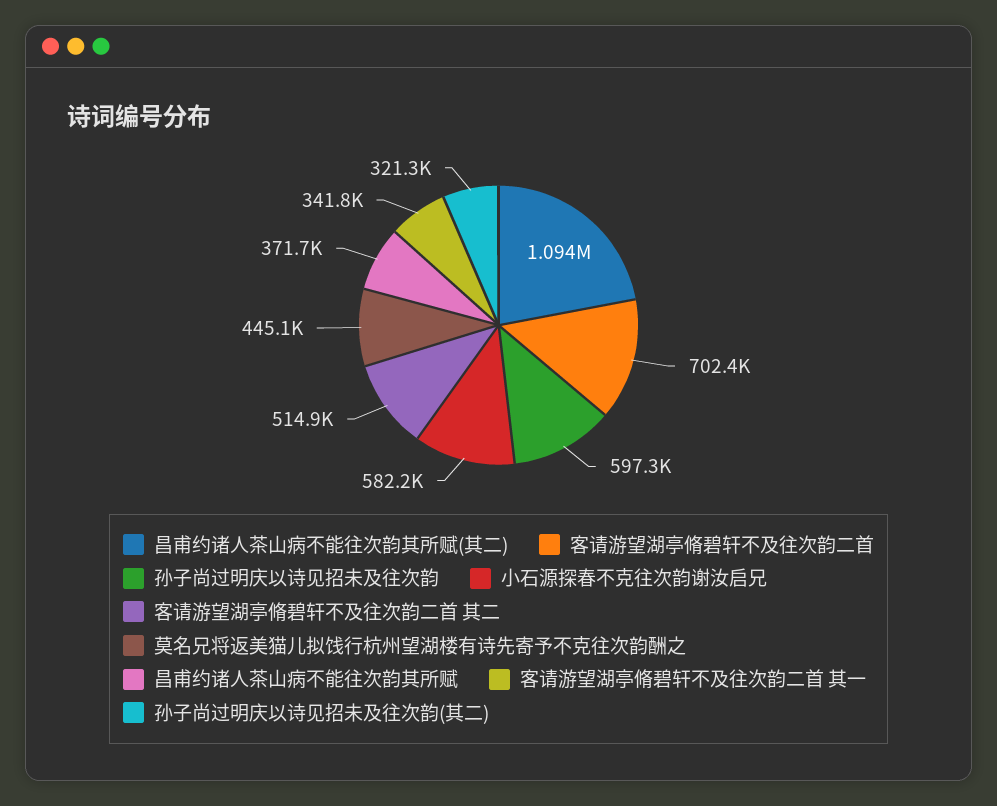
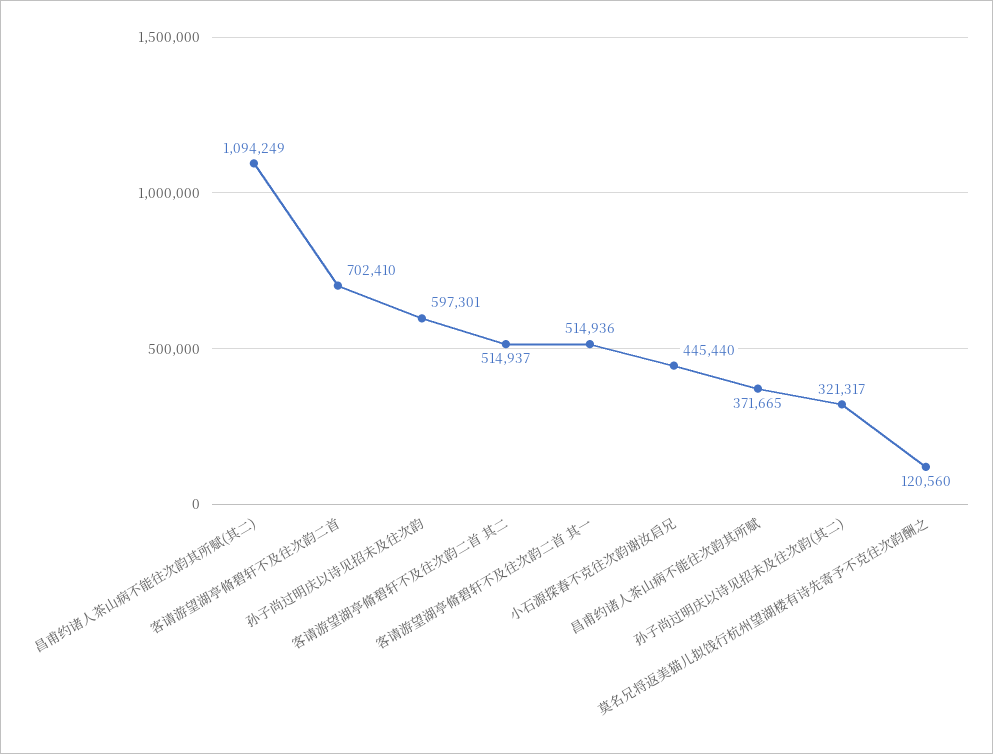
小石源探春不克往次韵谢汝启兄: 582200 -> 445440
莫名兄将返美猫儿拟饯行杭州望湖楼有诗先寄予不克往次韵酬之: 445100 -> 120560
客请游望湖亭脩碧轩不及往次韵二首 其一: 341800 -> 514936

